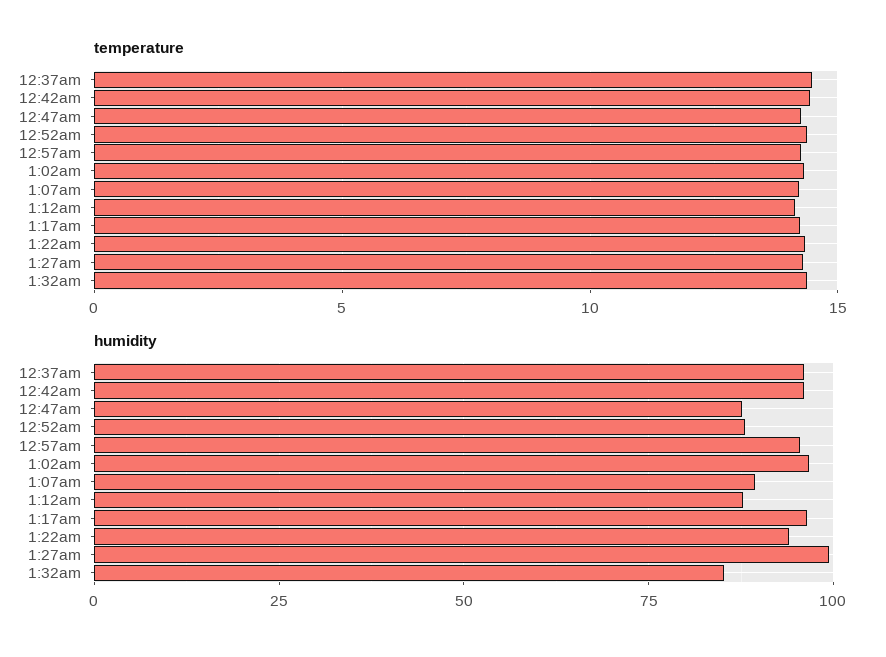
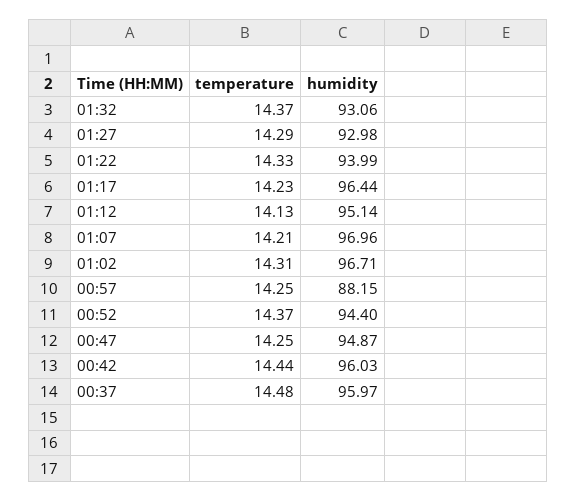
humidity, 12:47am: 87.5 -> 94.87
humidity, 12:52am: 87.5 -> 94.4
humidity, 12:57am: 95 -> 88.15
humidity, 1:07am: 90 -> 96.96
humidity, 1:12am: 87.5 -> 95.14
humidity, 1:27am: 100 -> 92.98
humidity, 1:32am: 85 -> 93.06

